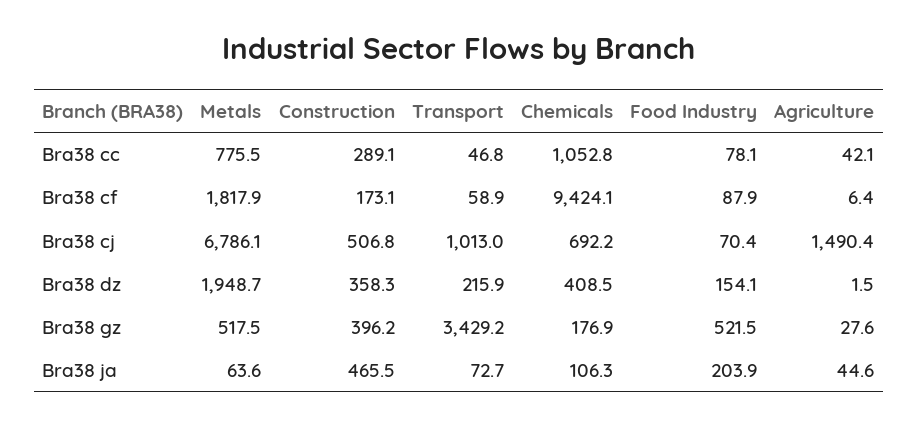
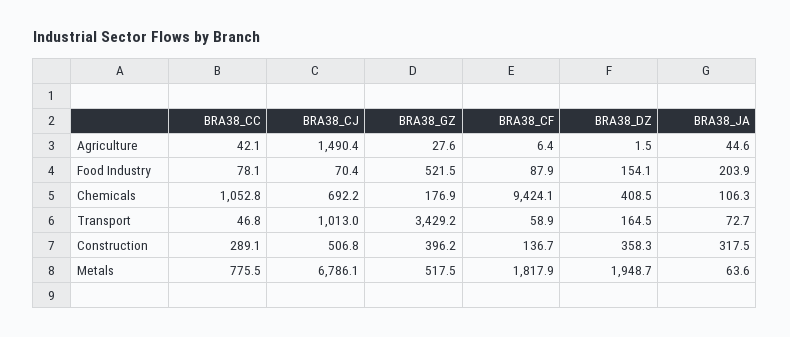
Construction, Bra38 cf: 173.1 -> 136.7
Transport, Bra38 dz: 215.9 -> 164.5
Construction, Bra38 ja: 465.5 -> 317.5

